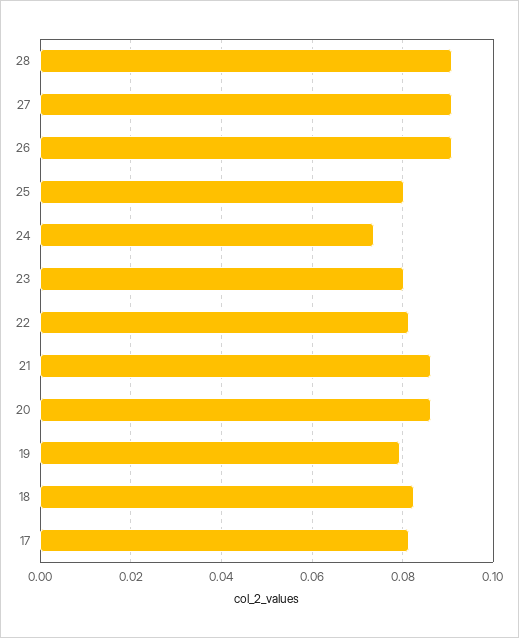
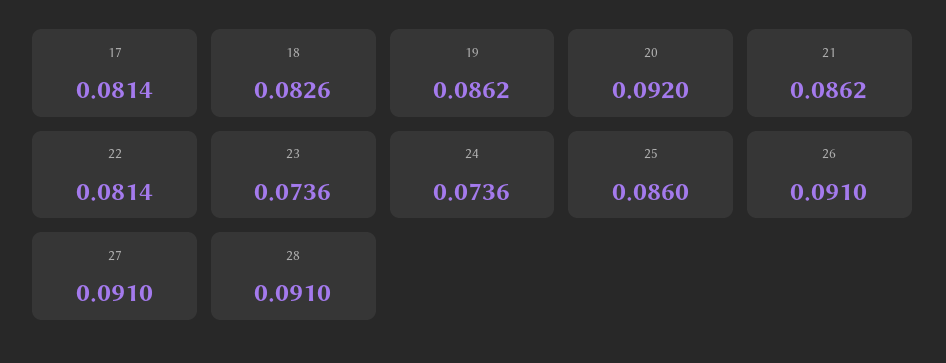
25: 0.08 -> 0.086
23: 0.08 -> 0.0736
20: 0.086 -> 0.092
19: 0.08 -> 0.0862

